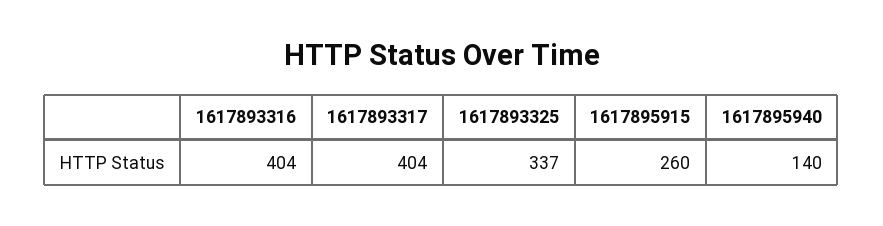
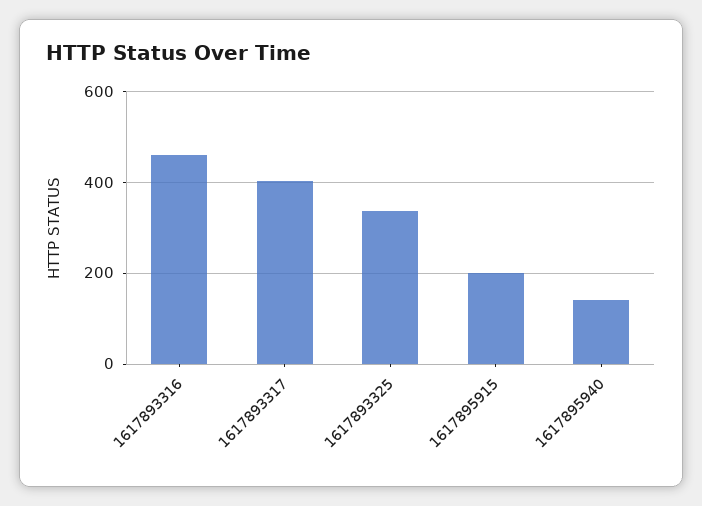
1617893316: 404 -> 460
1617895915: 260 -> 200

